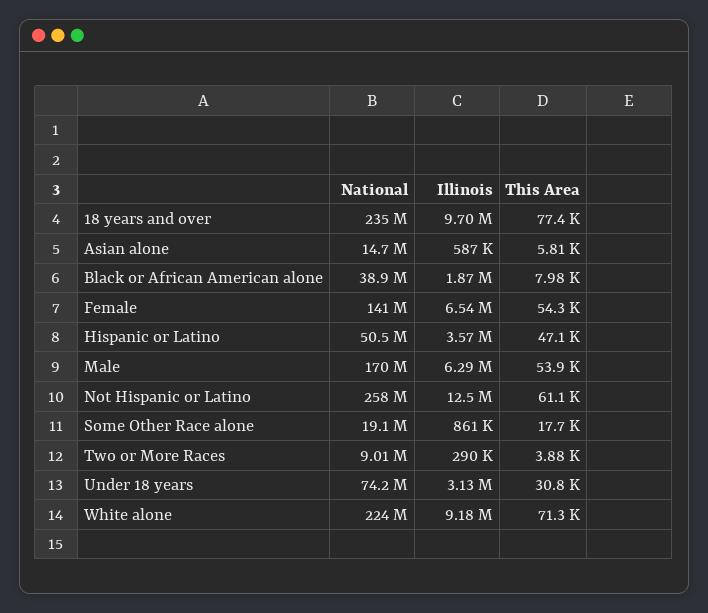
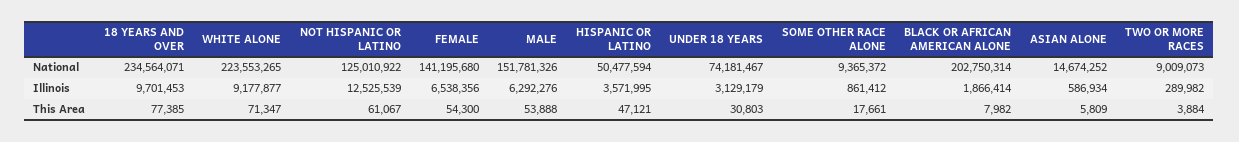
National, Black or African American alone: 38900000 -> 202750314
National, Male: 170000000 -> 151781326
National, Not Hispanic or Latino: 258000000 -> 125010922
National, Some Other Race alone: 19100000 -> 9365372

